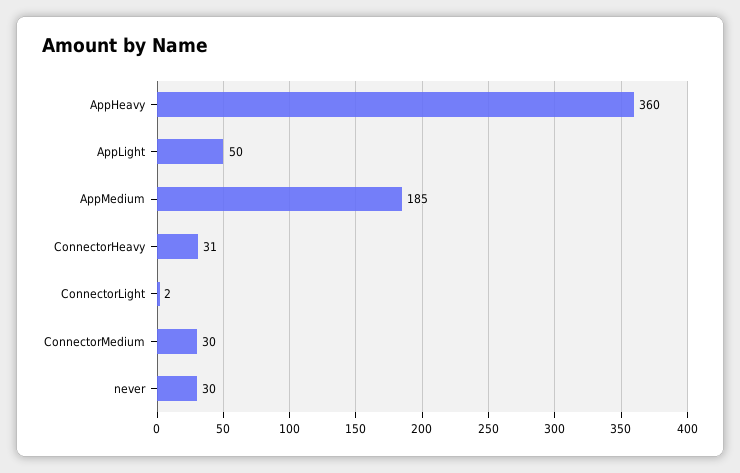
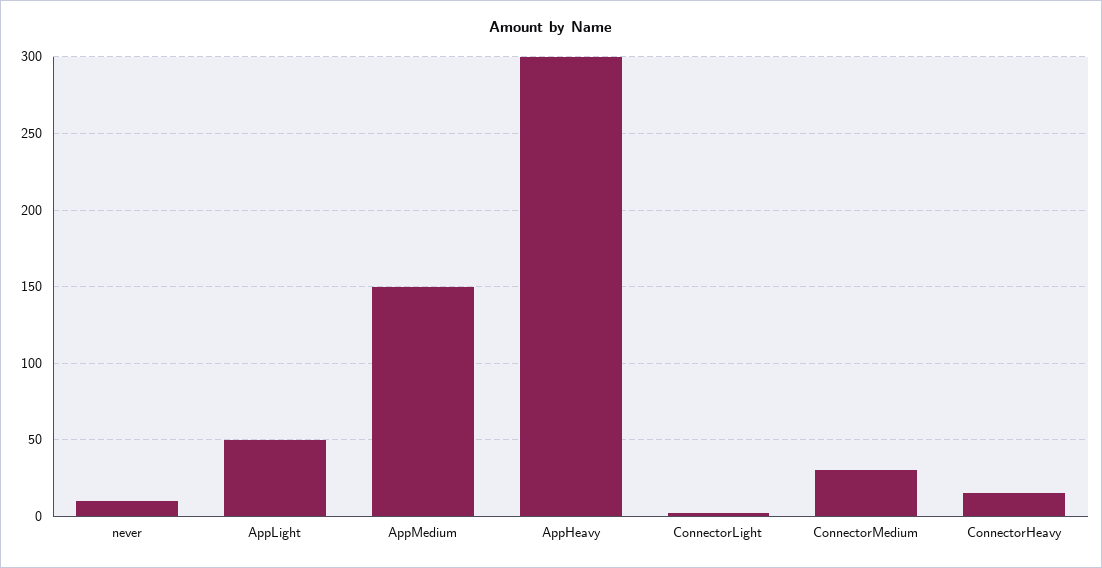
AppHeavy: 360 -> 300
AppMedium: 185 -> 150
ConnectorHeavy: 31 -> 15
never: 30 -> 10

